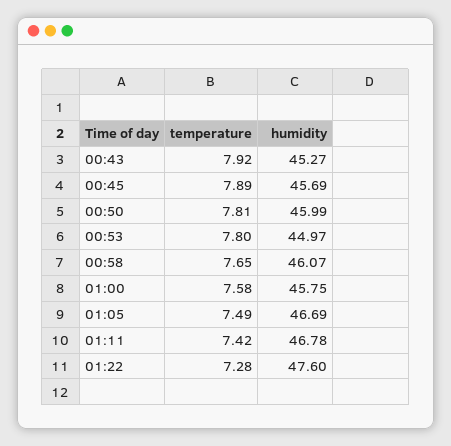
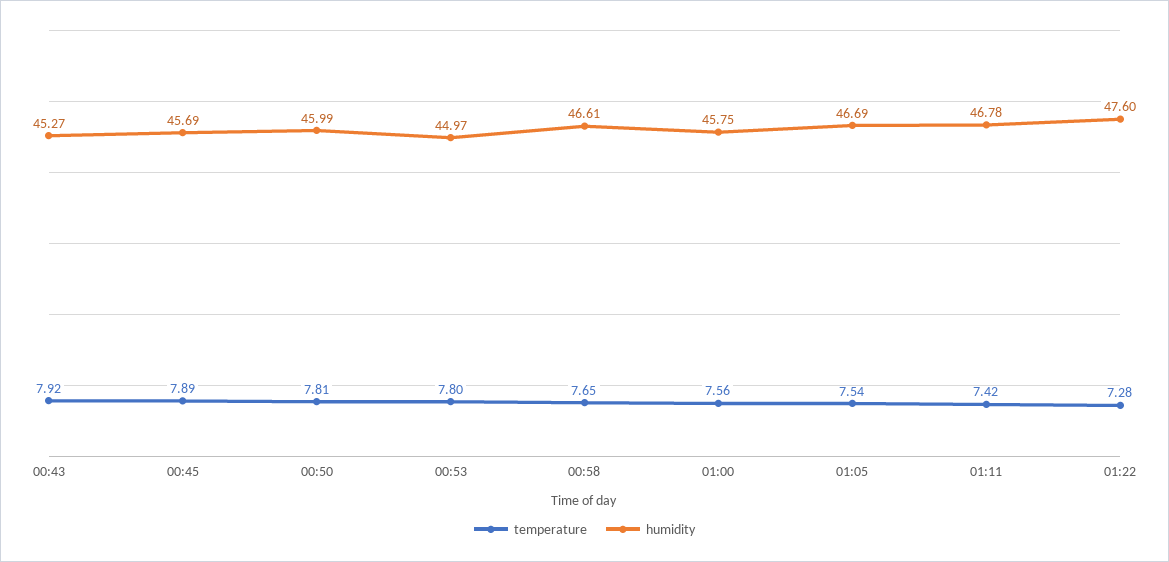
humidity, 00:58: 46.07 -> 46.61
temperature, 01:00: 7.58 -> 7.56
temperature, 01:05: 7.49 -> 7.54

